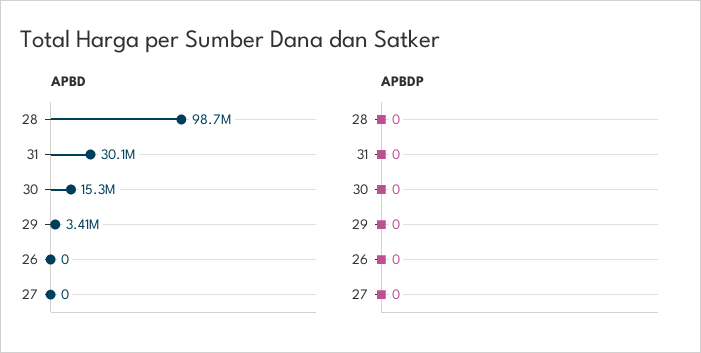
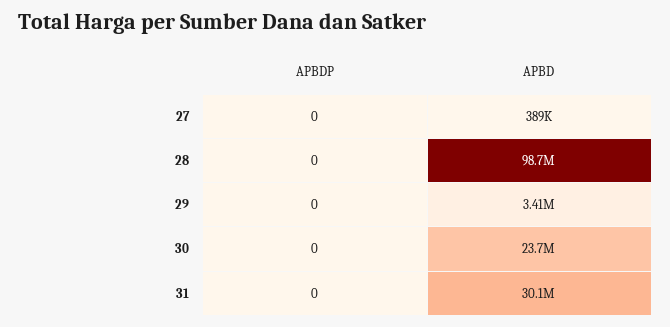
APBD, 30: 15300000 -> 23700000
APBD, 26: 0 -> none
APBD, 27: 0 -> 389000
APBDP, 26: 0 -> none

